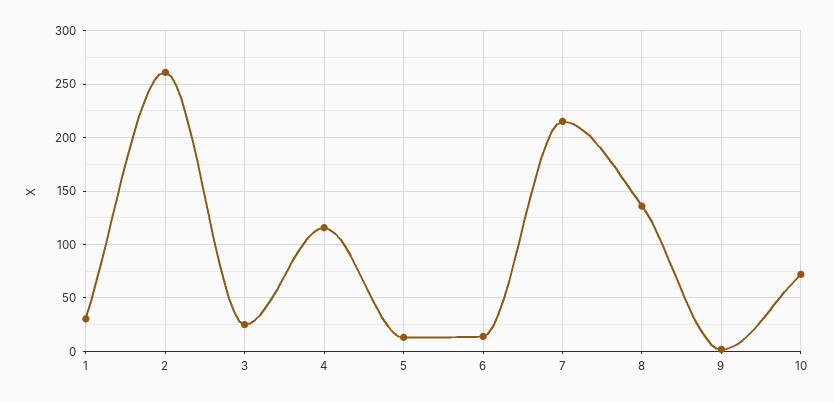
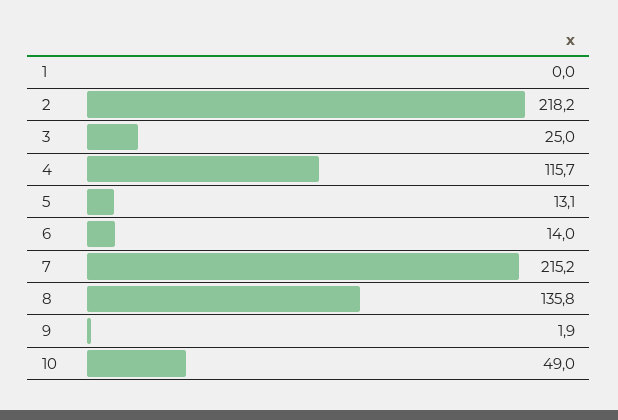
1: 30 -> 0
2: 260 -> 218.2
10: 70 -> 49

